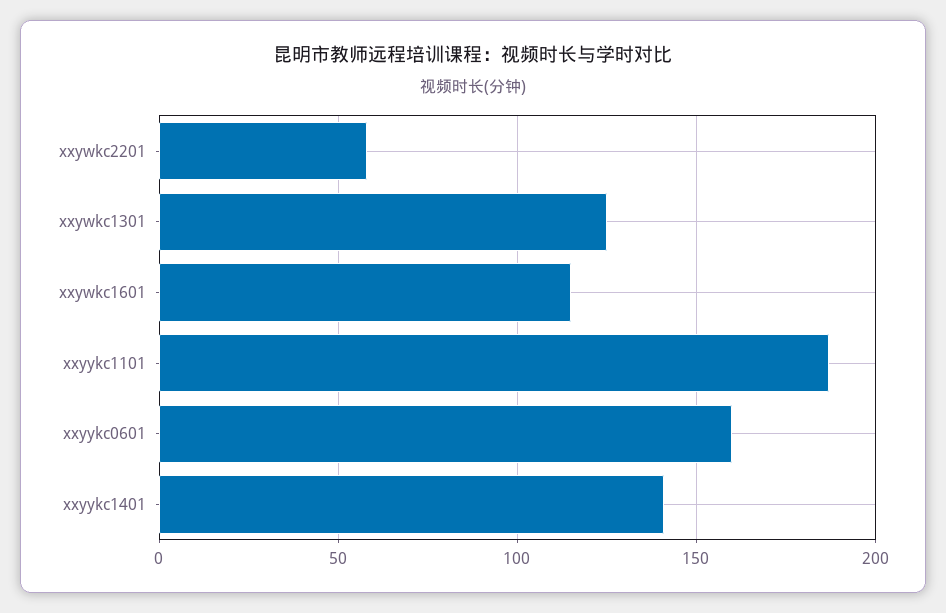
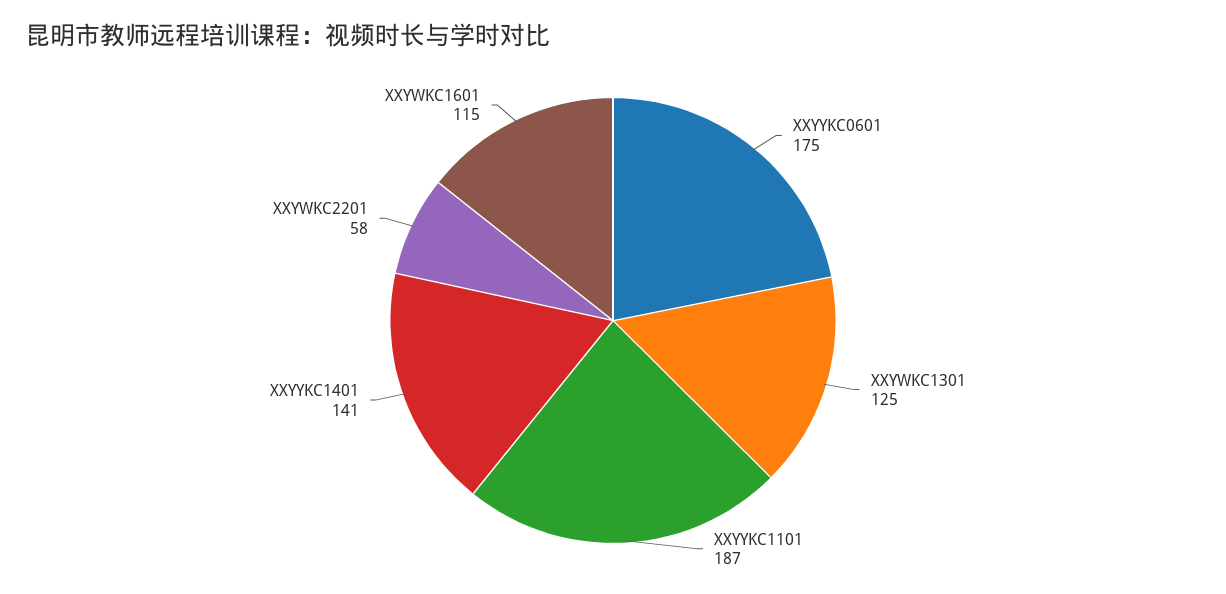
xxyykc0601: 160 -> 175

